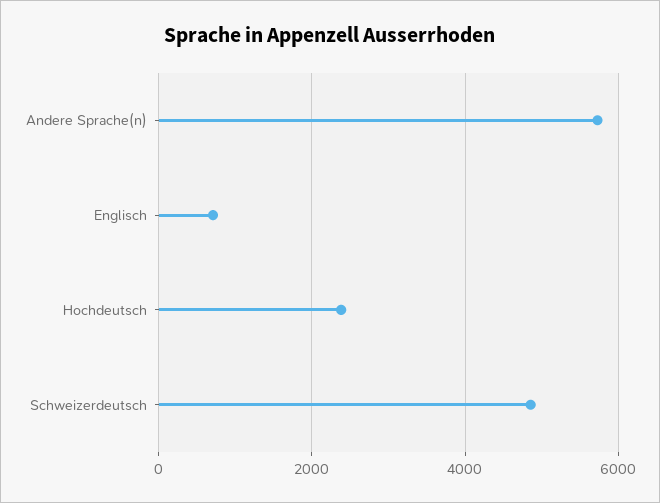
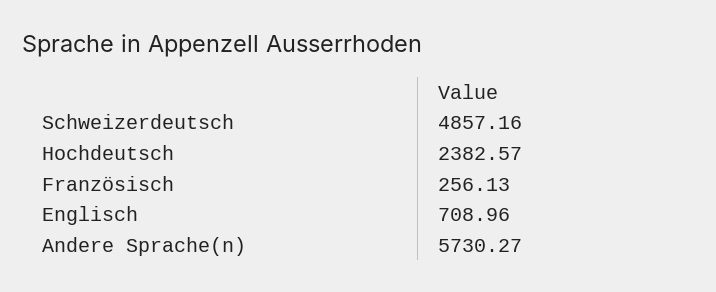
Französisch: none -> 256.13

